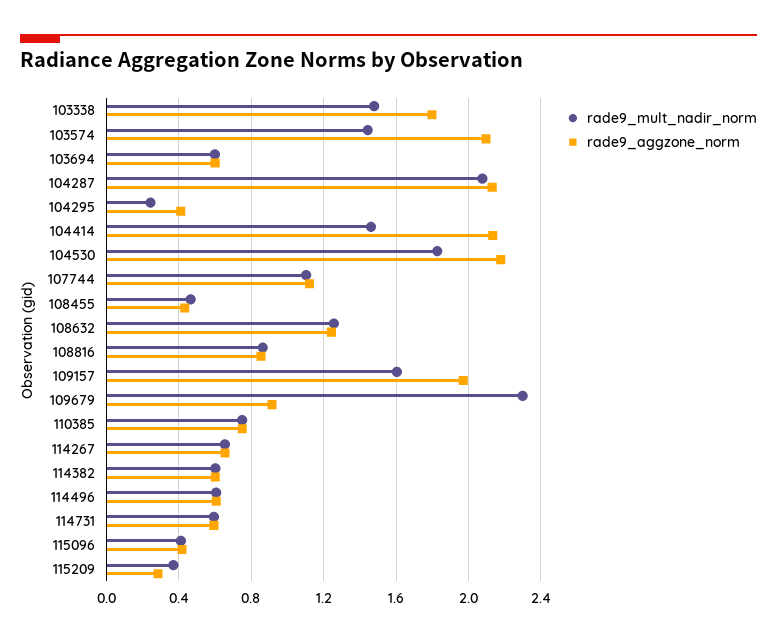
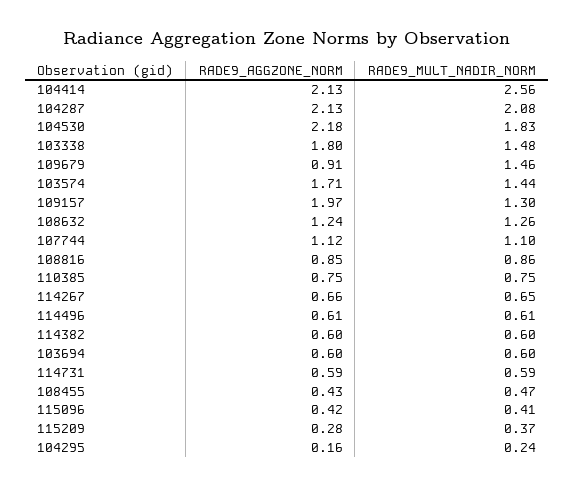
rade9_aggzone_norm, 103574: 2.1 -> 1.71
rade9_aggzone_norm, 104295: 0.4 -> 0.16
rade9_mult_nadir_norm, 104414: 1.45 -> 2.56
rade9_mult_nadir_norm, 109157: 1.6 -> 1.3
rade9_mult_nadir_norm, 109679: 2.3 -> 1.46

